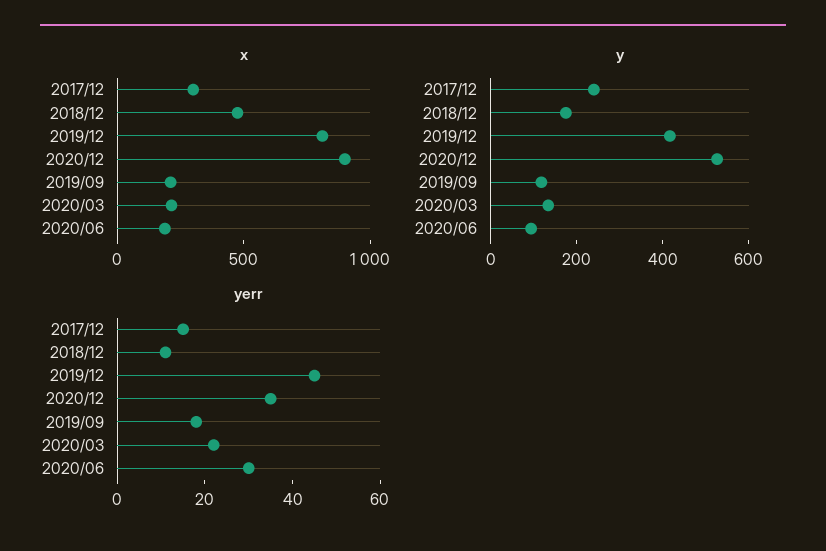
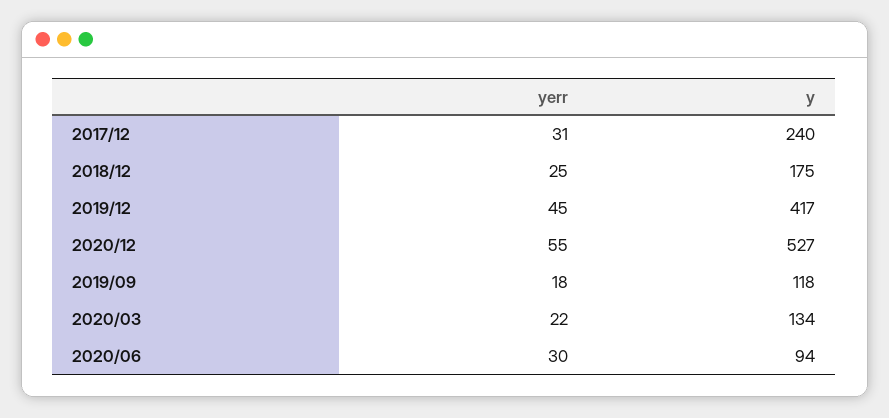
x, 2017/12: 300 -> none
x, 2018/12: 500 -> none
x, 2019/12: 800 -> none
x, 2020/12: 900 -> none
x, 2019/09: 200 -> none
x, 2020/03: 200 -> none
x, 2020/06: 200 -> none
yerr, 2017/12: 15 -> 31
yerr, 2018/12: 10 -> 25
yerr, 2020/12: 35 -> 55

